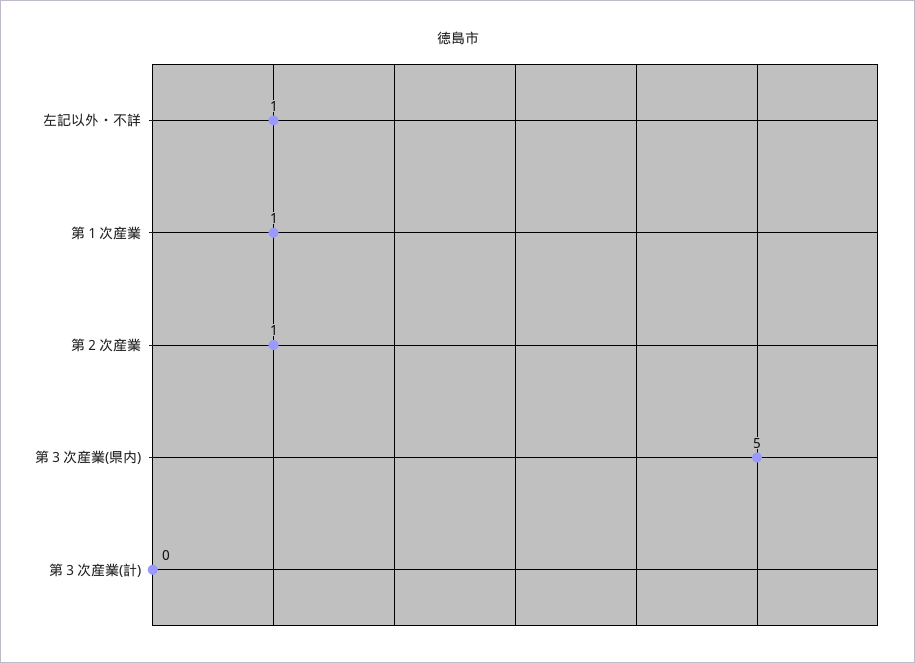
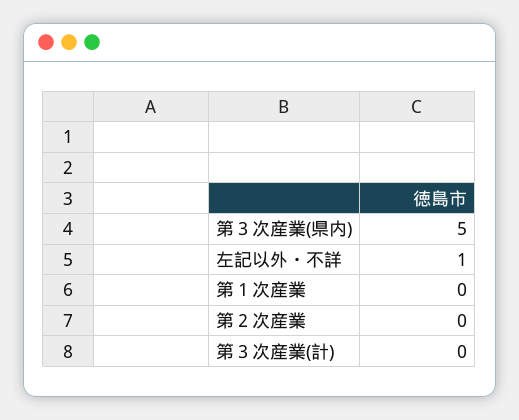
第１次産業: 1 -> 0
第２次産業: 1 -> 0

